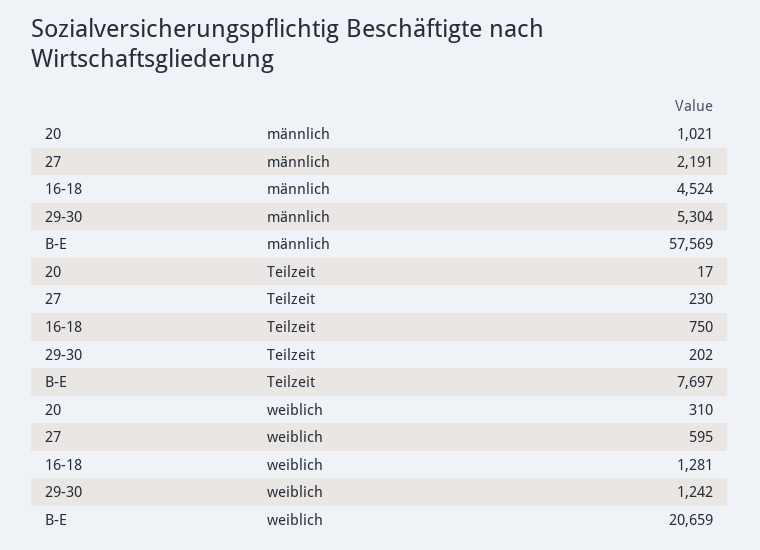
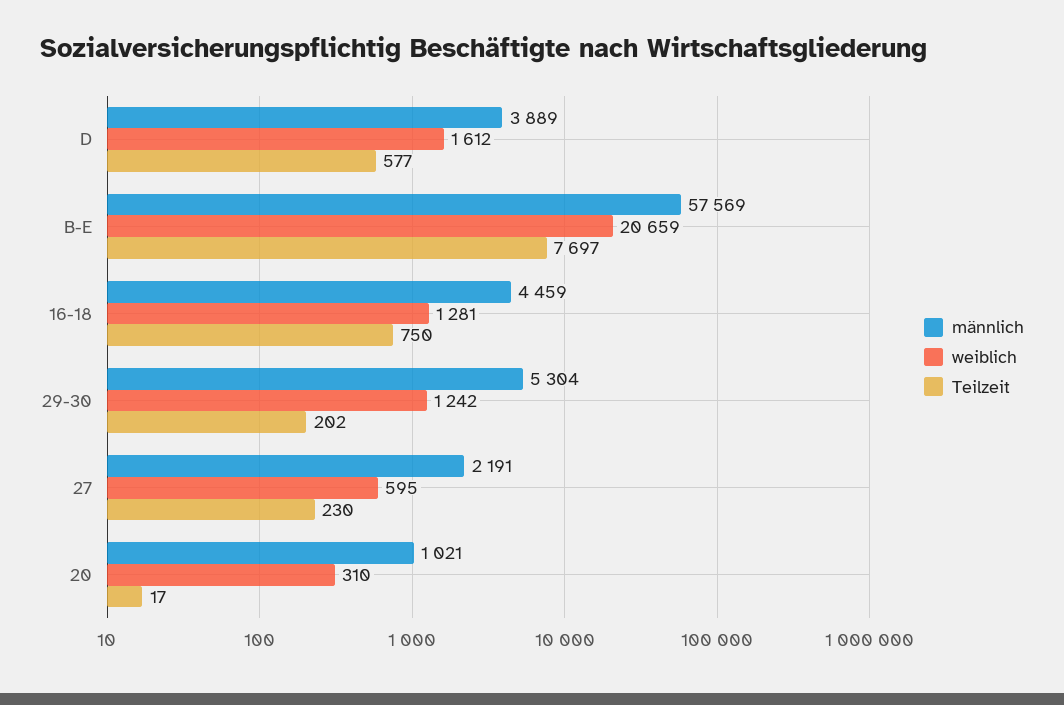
männlich, 16-18: 4524 -> 4459
männlich, D: none -> 3889
weiblich, D: none -> 1612
Teilzeit, D: none -> 577

